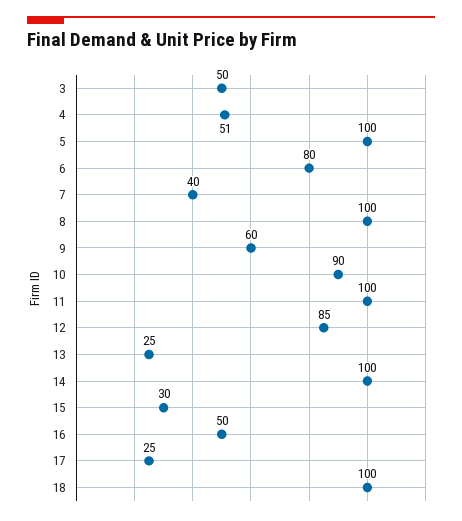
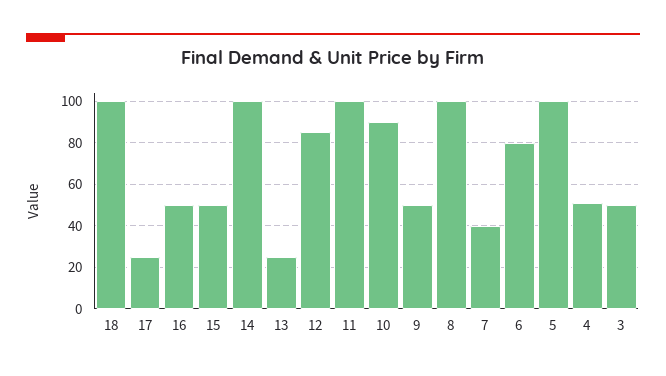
9: 60 -> 50
15: 30 -> 50

